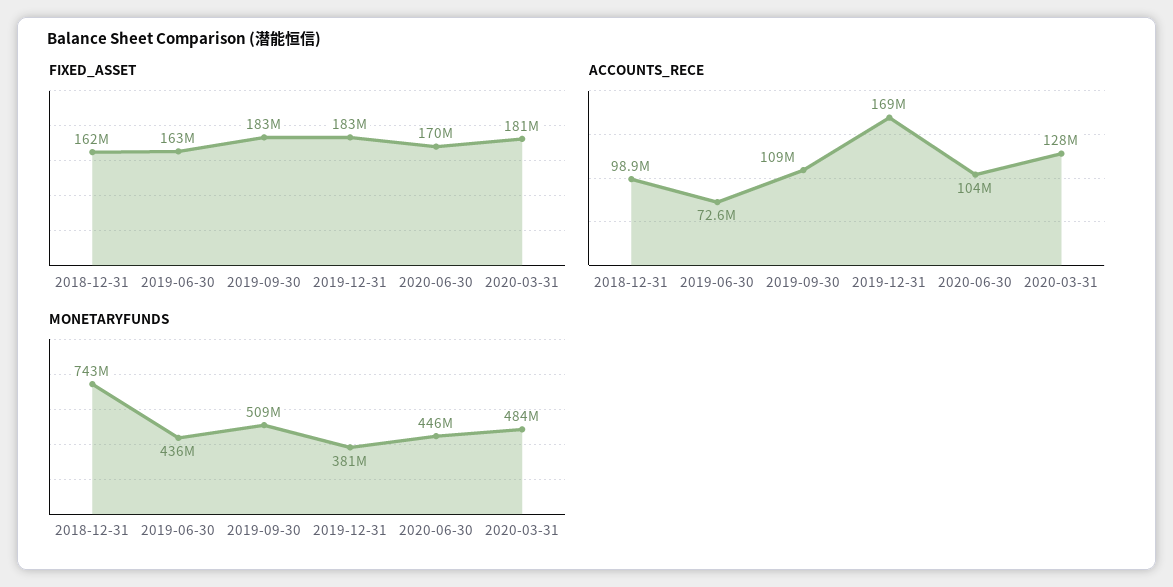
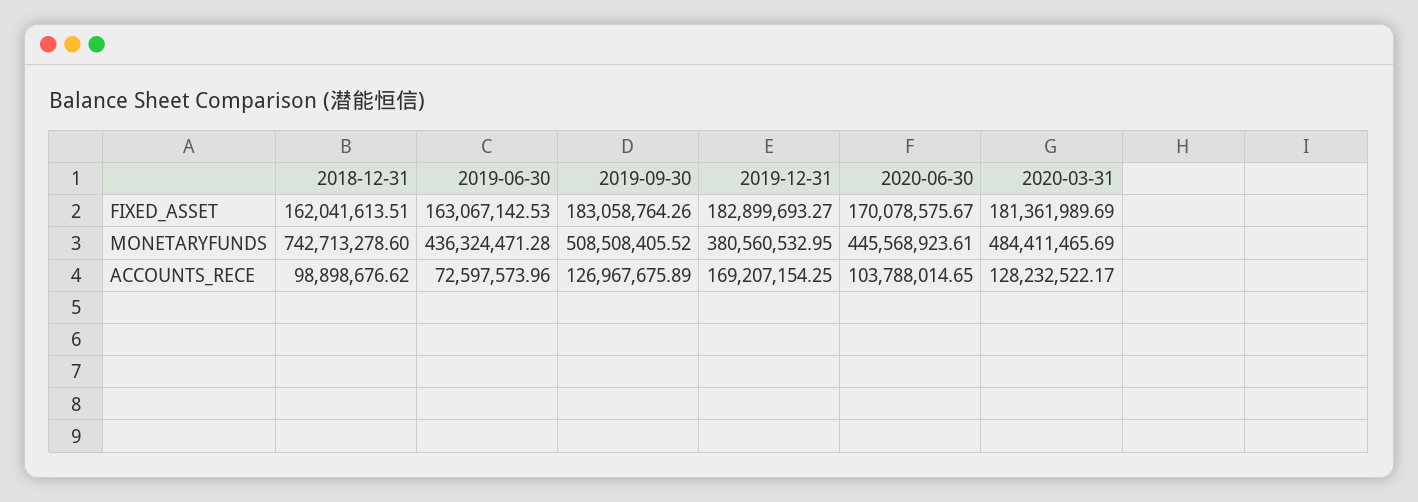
ACCOUNTS_RECE, 2019-09-30: 109000000 -> 126967675.89

